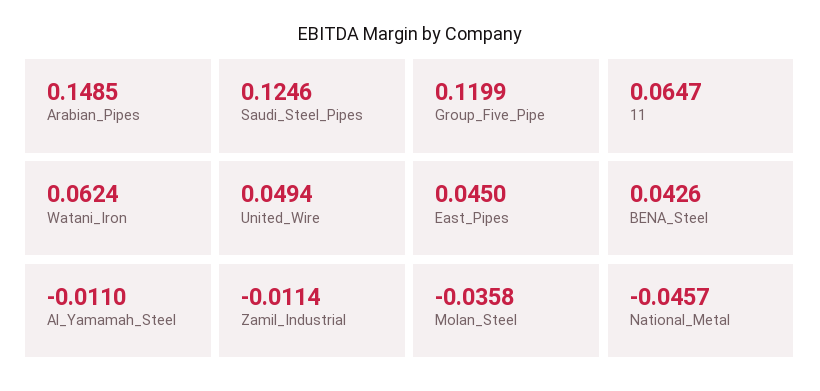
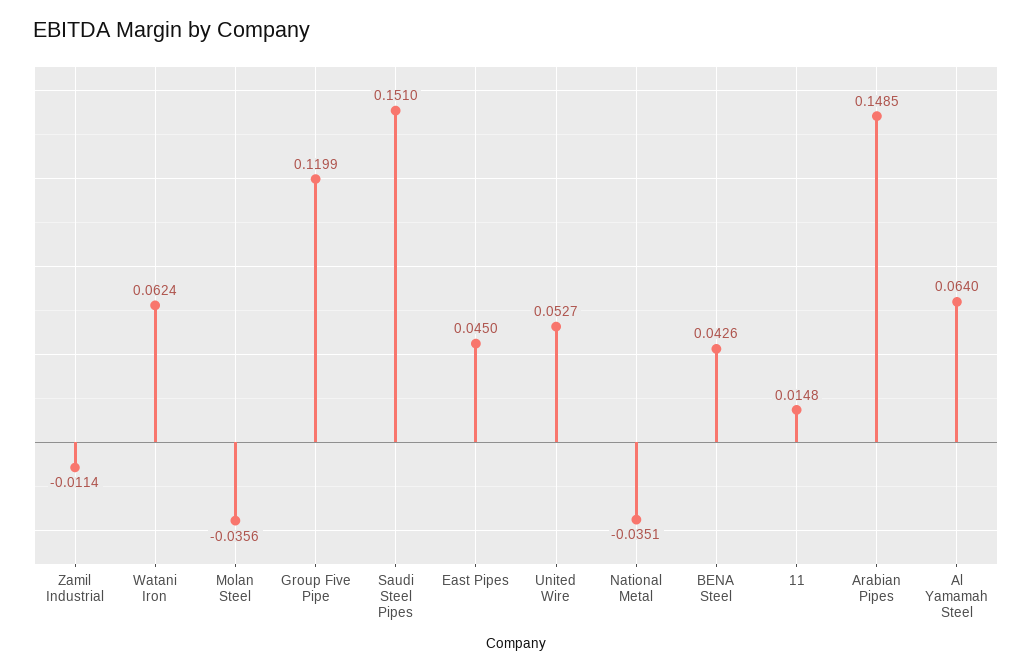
Saudi_Steel_Pipes: 0.1246 -> 0.151
11: 0.0647 -> 0.0148
United_Wire: 0.0494 -> 0.0527
Al_Yamamah_Steel: -0.011 -> 0.064
Molan_Steel: -0.0358 -> -0.0356
National_Metal: -0.0457 -> -0.0351

